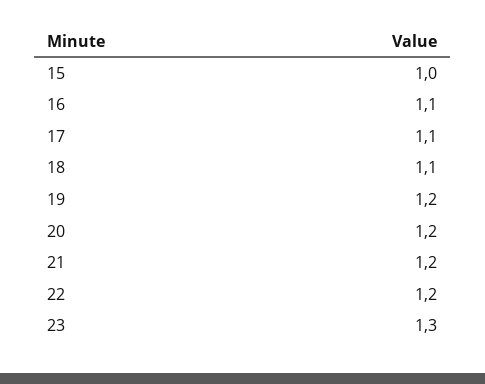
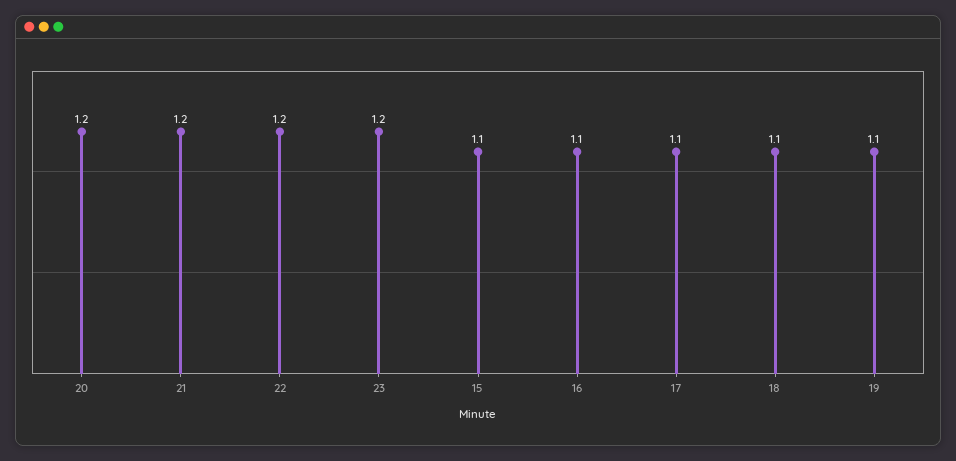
15: 1 -> 1.1
19: 1.2 -> 1.1
23: 1.3 -> 1.2

